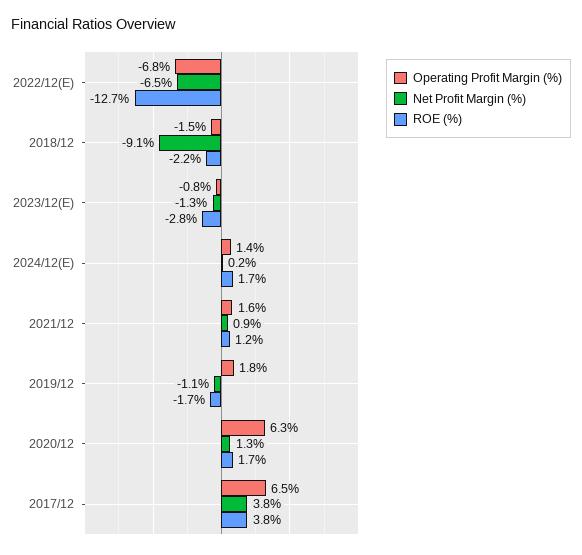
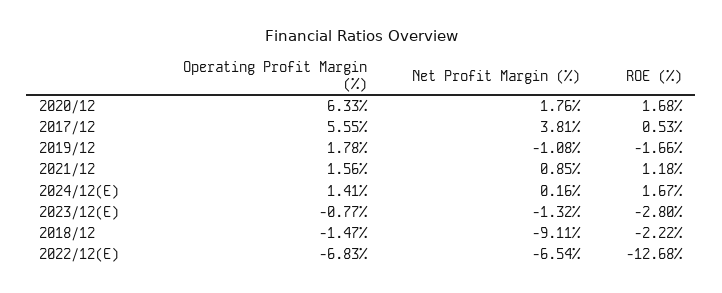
Net Profit Margin (%), 2020/12: 1.3 -> 1.76
Operating Profit Margin (%), 2017/12: 6.5 -> 5.55
ROE (%), 2017/12: 3.8 -> 0.53

